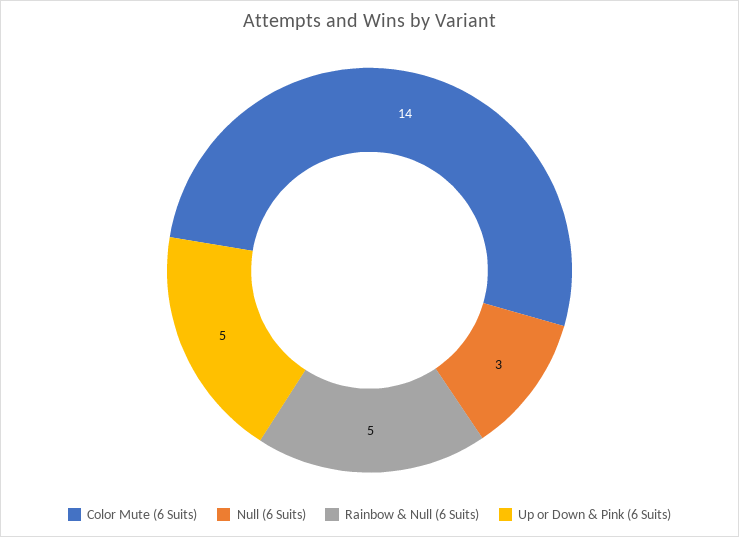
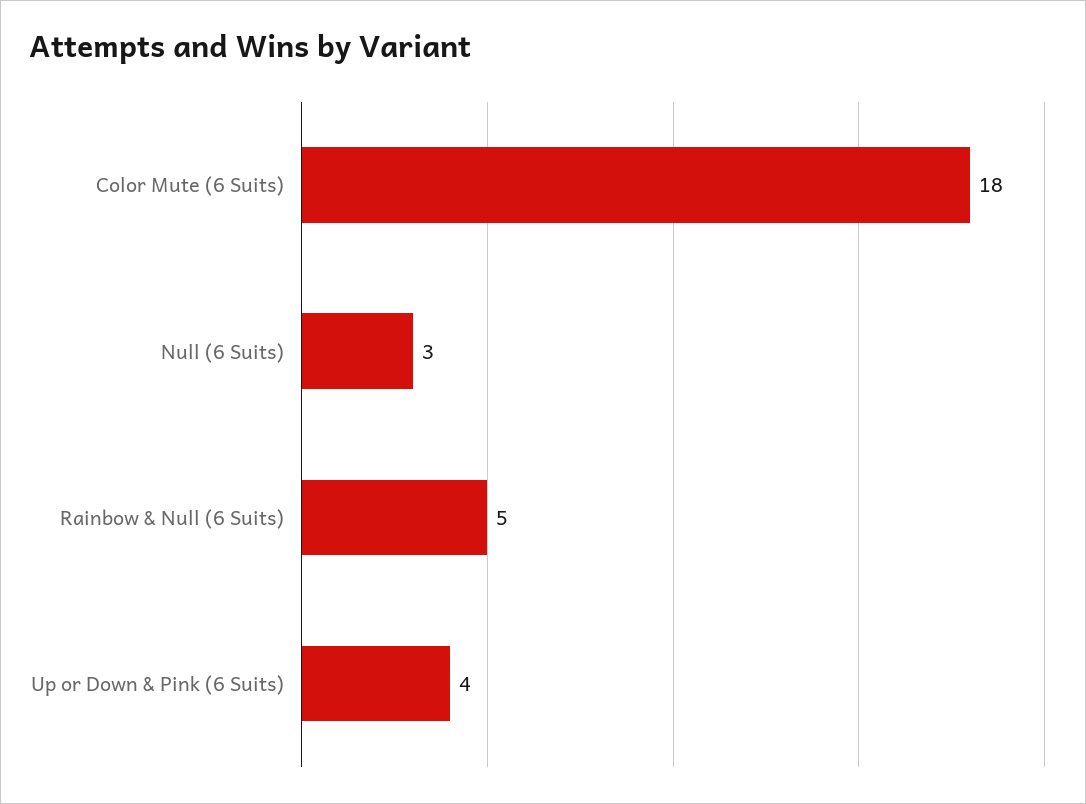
Color Mute (6 Suits): 14 -> 18
Up or Down & Pink (6 Suits): 5 -> 4

